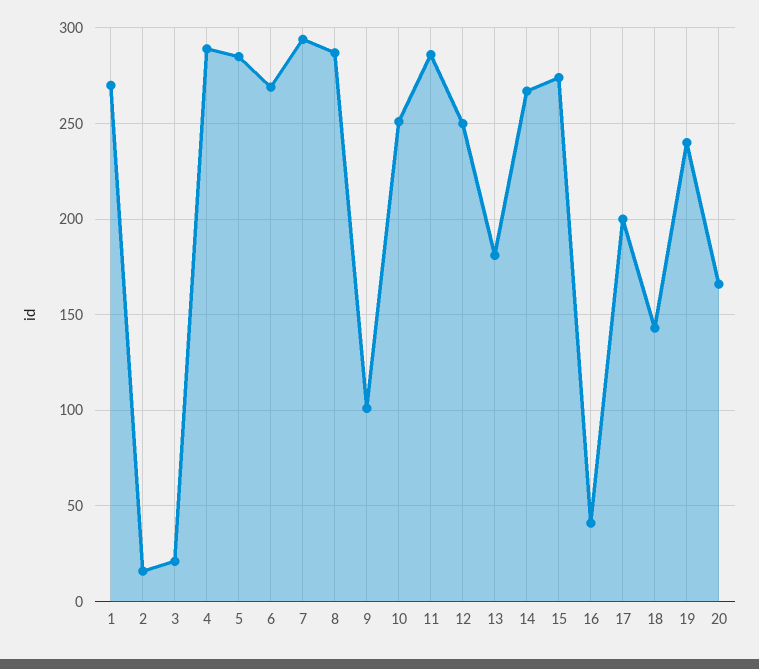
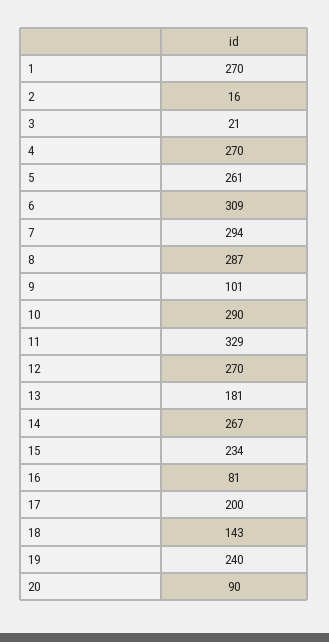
4: 290 -> 270
5: 285 -> 261
6: 270 -> 309
10: 250 -> 290
11: 285 -> 329
12: 250 -> 270
15: 275 -> 234
16: 40 -> 81
20: 165 -> 90

